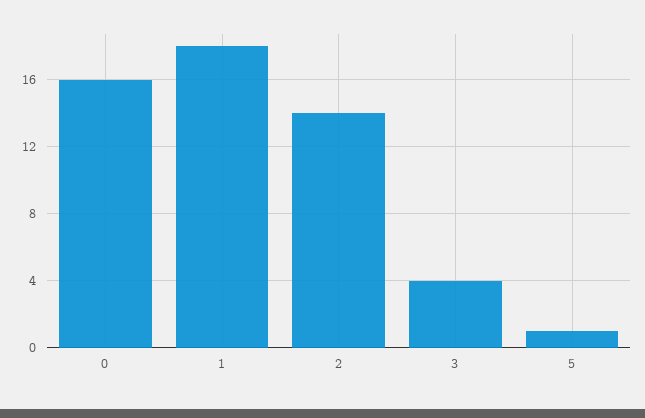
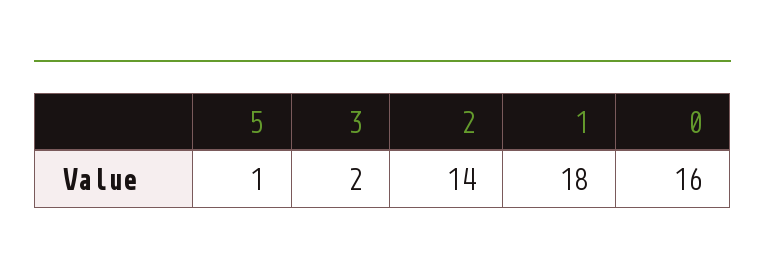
3: 4 -> 2

